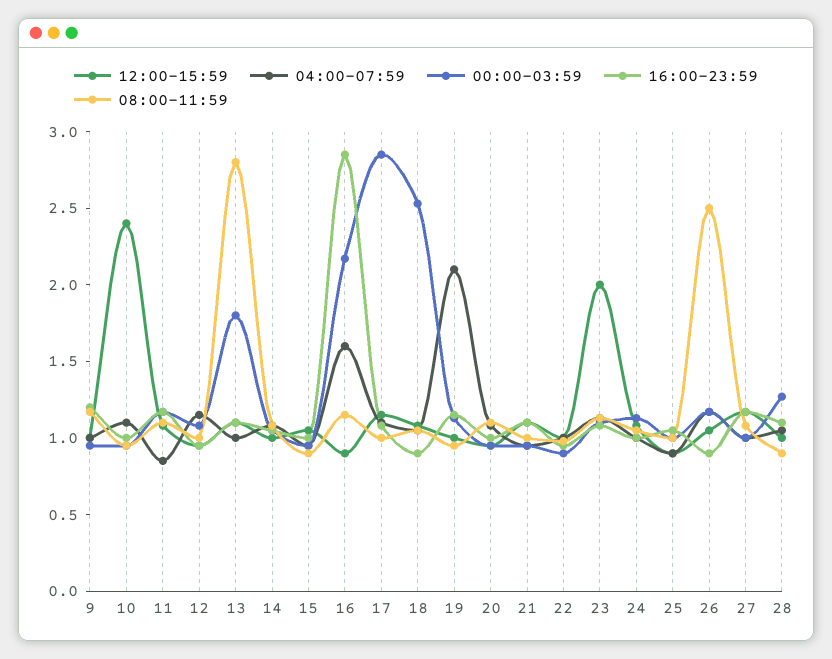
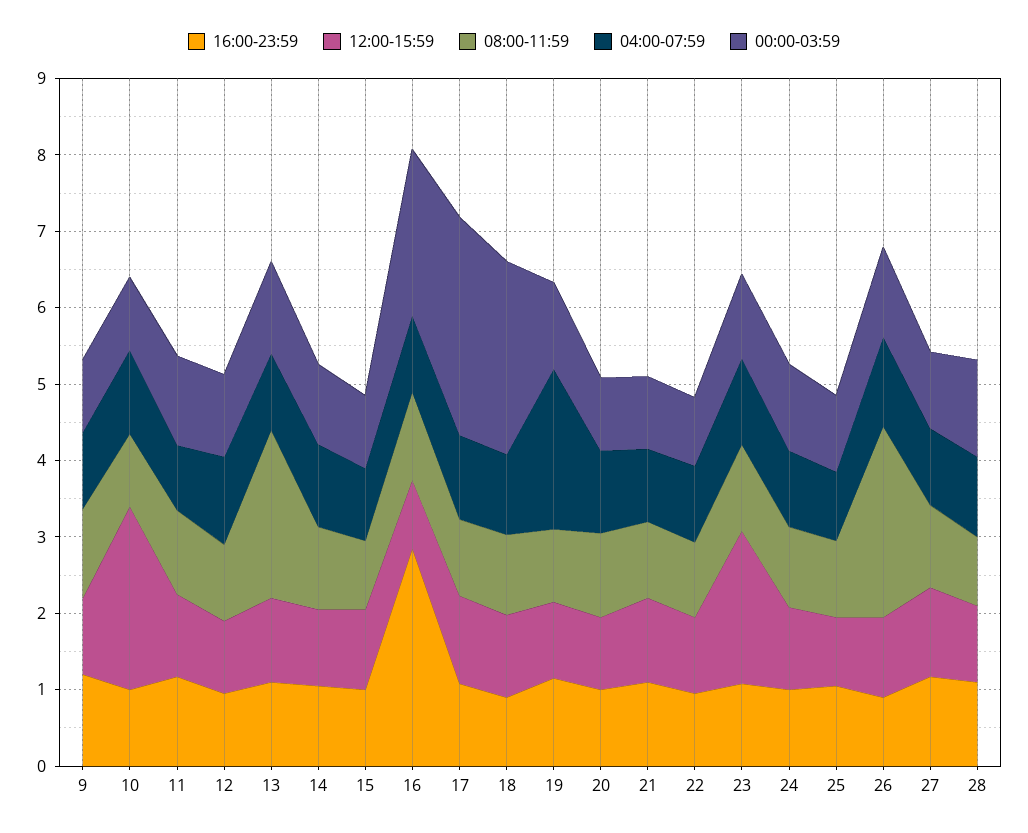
00:00-03:59, 13: 1.8 -> 1.2
08:00-11:59, 13: 2.8 -> 2.2
04:00-07:59, 16: 1.6 -> 1

